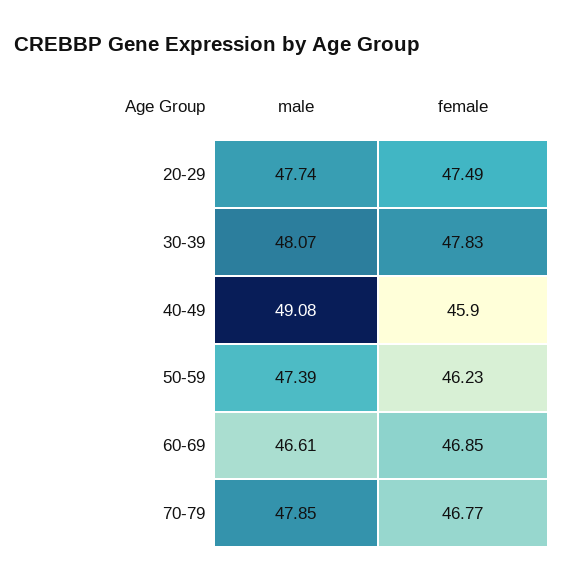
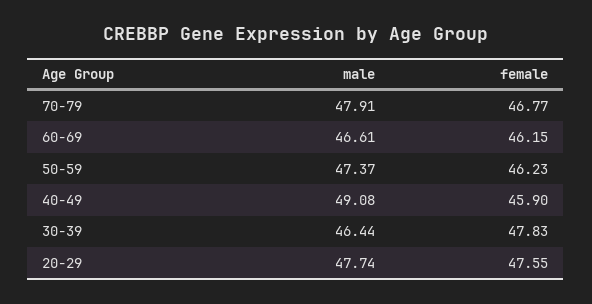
female, 20-29: 47.49 -> 47.55
male, 30-39: 48.07 -> 46.44
male, 50-59: 47.39 -> 47.37
female, 60-69: 46.85 -> 46.15
male, 70-79: 47.85 -> 47.91

